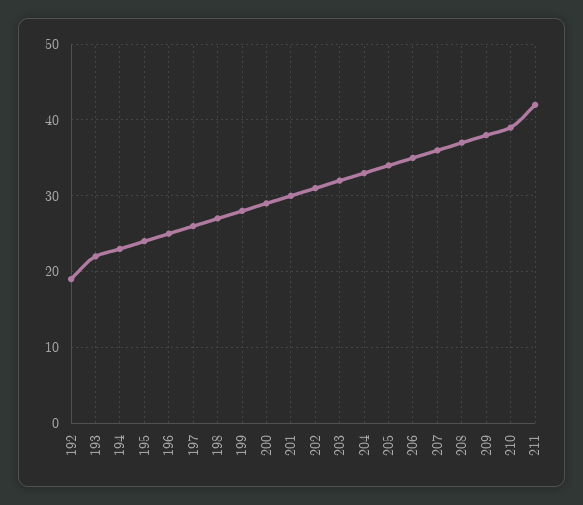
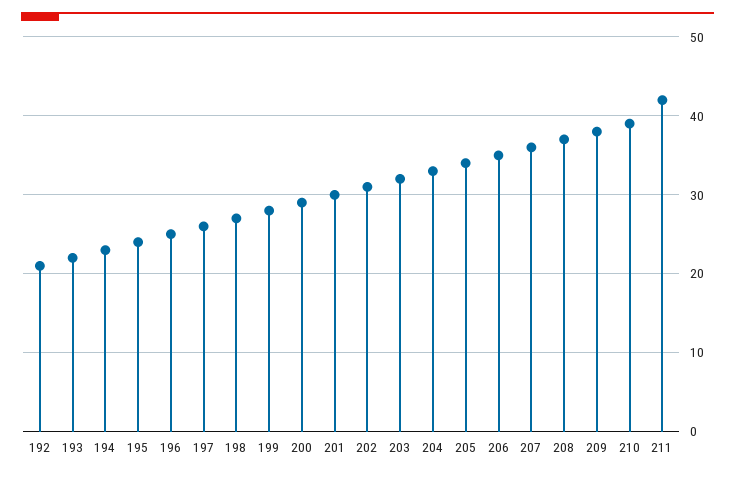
192: 19 -> 21

